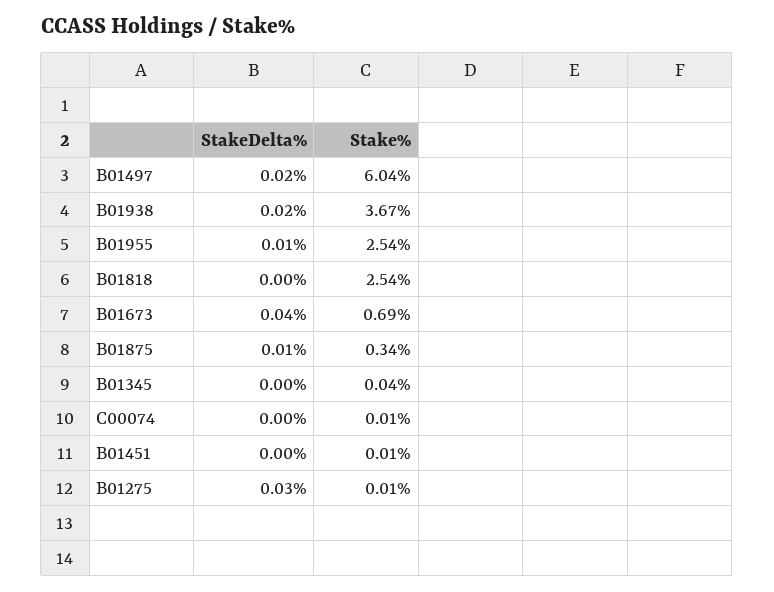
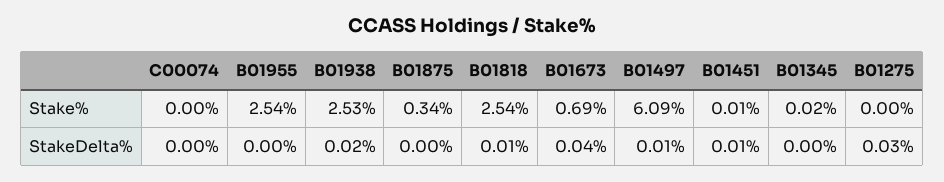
StakeDelta%, B01497: 0.02 -> 0.01
Stake%, B01497: 6.04 -> 6.09
Stake%, B01938: 3.67 -> 2.53
StakeDelta%, B01955: 0.01 -> 0
StakeDelta%, B01818: 0 -> 0.01
StakeDelta%, B01875: 0.01 -> 0
Stake%, B01345: 0.04 -> 0.02
Stake%, C00074: 0.01 -> 0
StakeDelta%, B01451: 0 -> 0.01
Stake%, B01275: 0.01 -> 0

